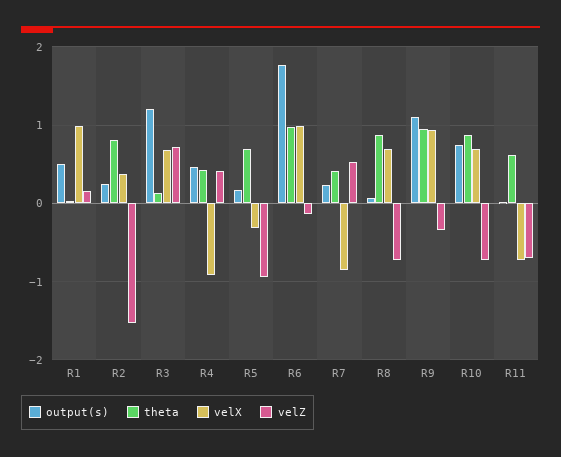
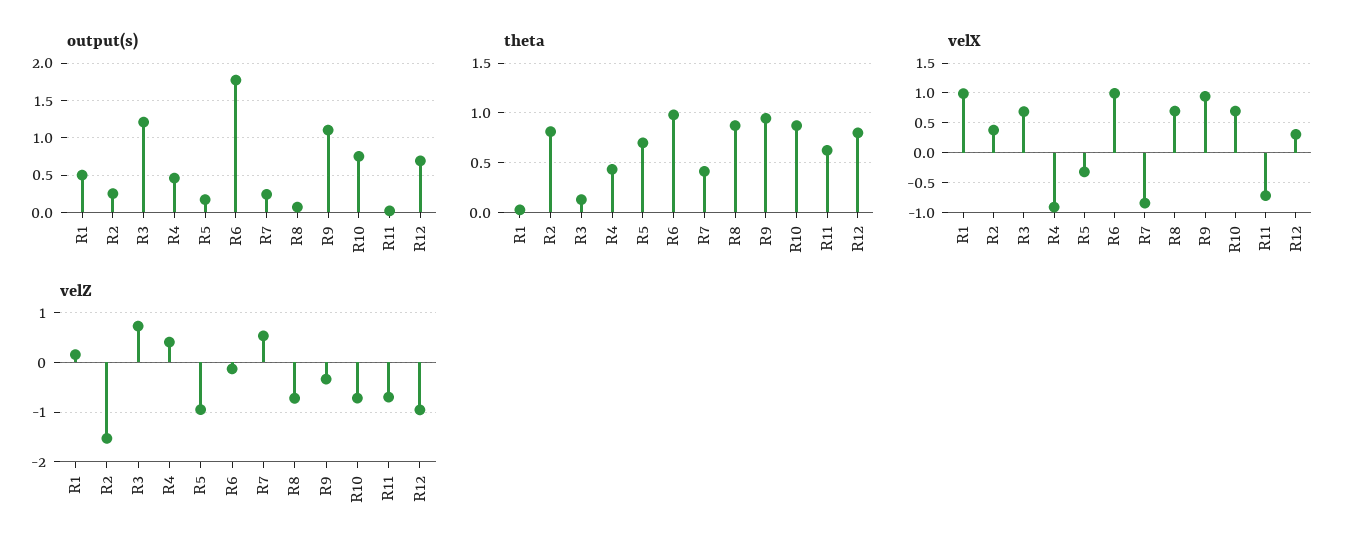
output(s), R12: none -> 0.7
theta, R12: none -> 0.8
velX, R12: none -> 0.25
velZ, R12: none -> -1

